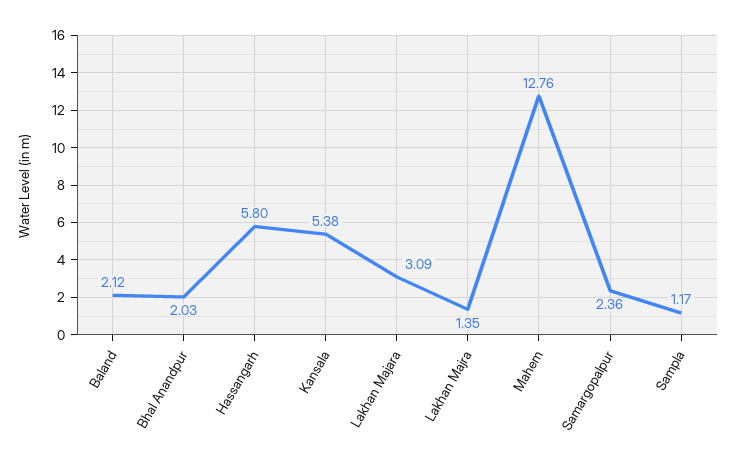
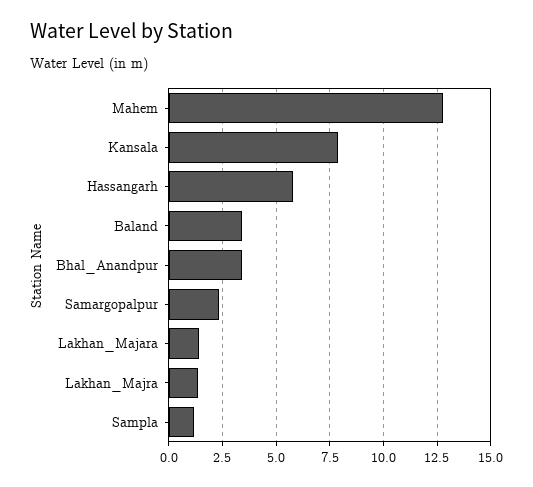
Baland: 2.12 -> 3.5
Bhal Anandpur: 2.03 -> 3.5
Kansala: 5.38 -> 8
Lakhan Majara: 3.09 -> 1.5

